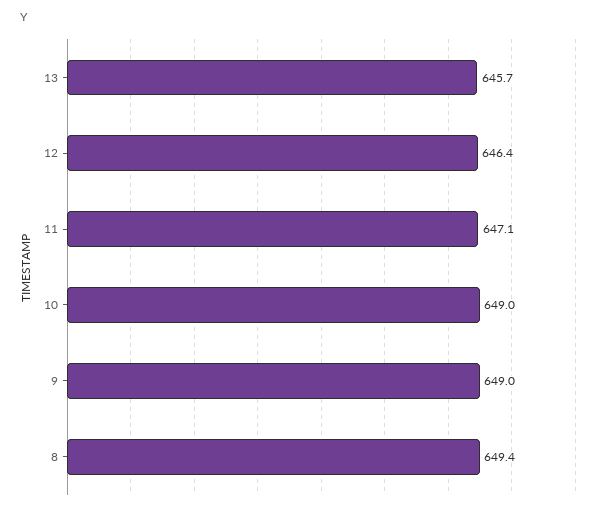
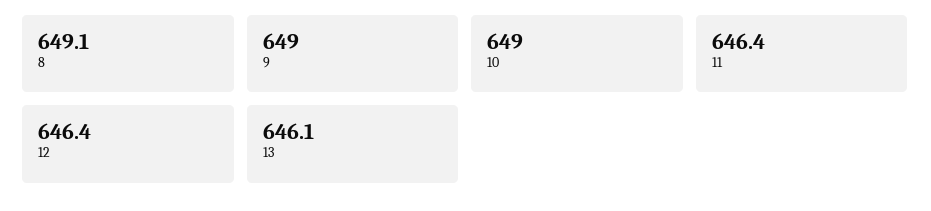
13: 645.7 -> 646.1
11: 647.1 -> 646.4
8: 649.4 -> 649.1

